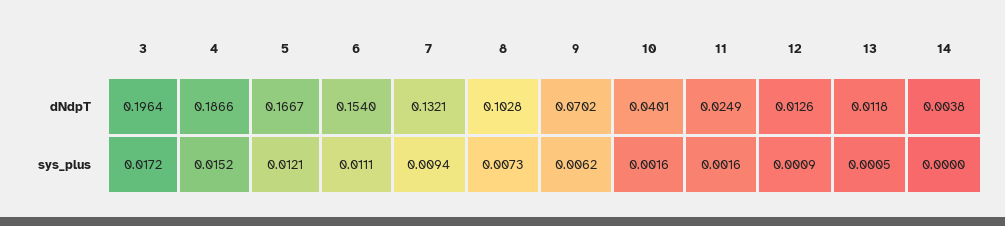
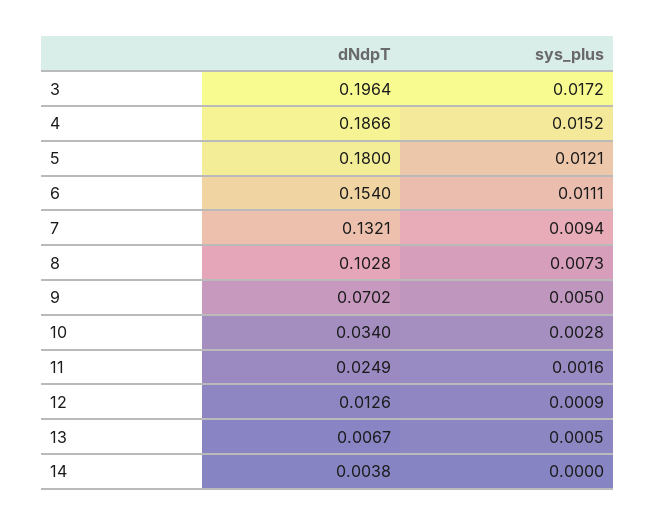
5, dNdpT: 0.1667 -> 0.18
10, dNdpT: 0.0401 -> 0.034
13, dNdpT: 0.0118 -> 0.0067
9, sys_plus: 0.0062 -> 0.005
10, sys_plus: 0.0016 -> 0.0028

